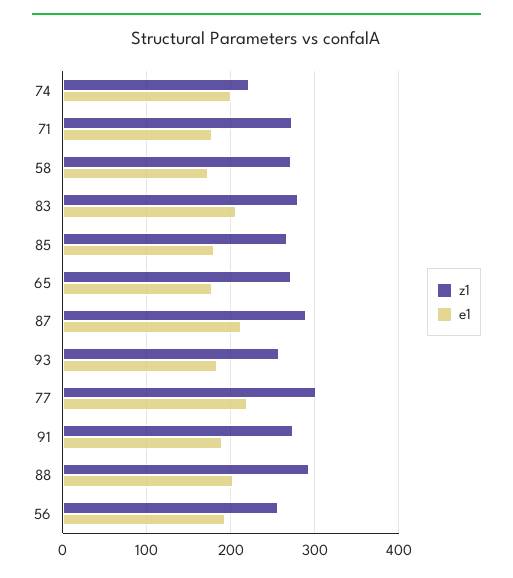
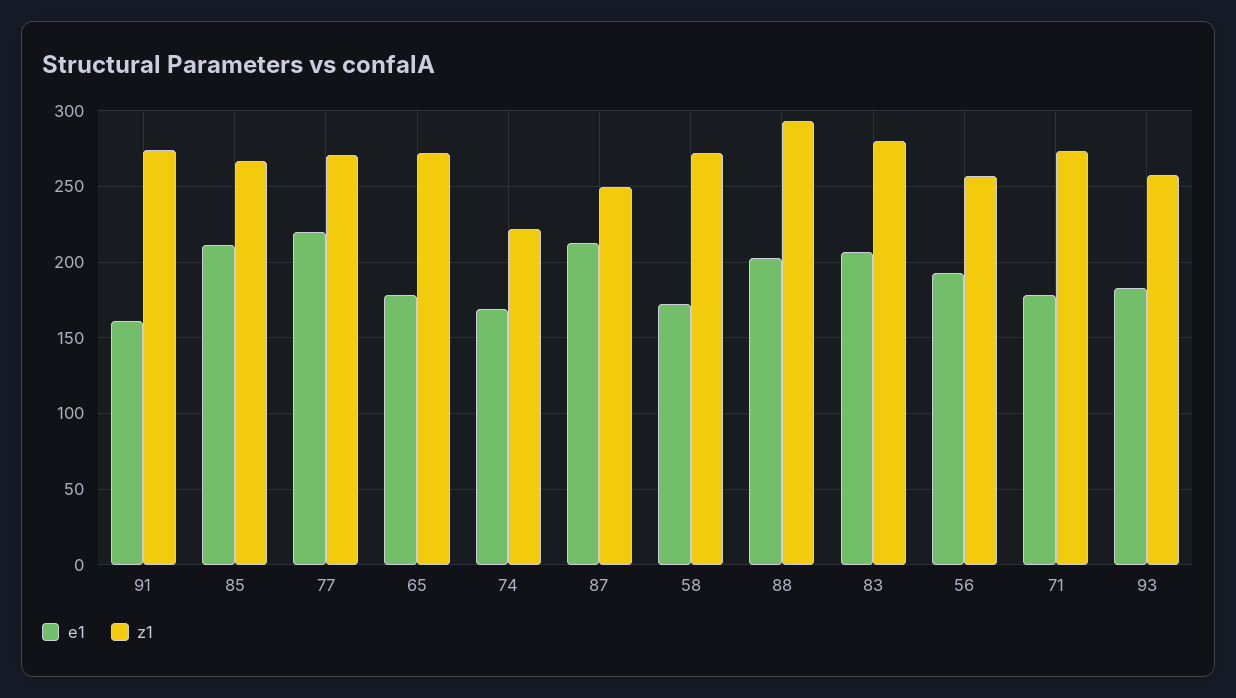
e1, 74: 200 -> 170
e1, 85: 180 -> 210
z1, 87: 290 -> 250
z1, 77: 300 -> 270
e1, 91: 190 -> 160

